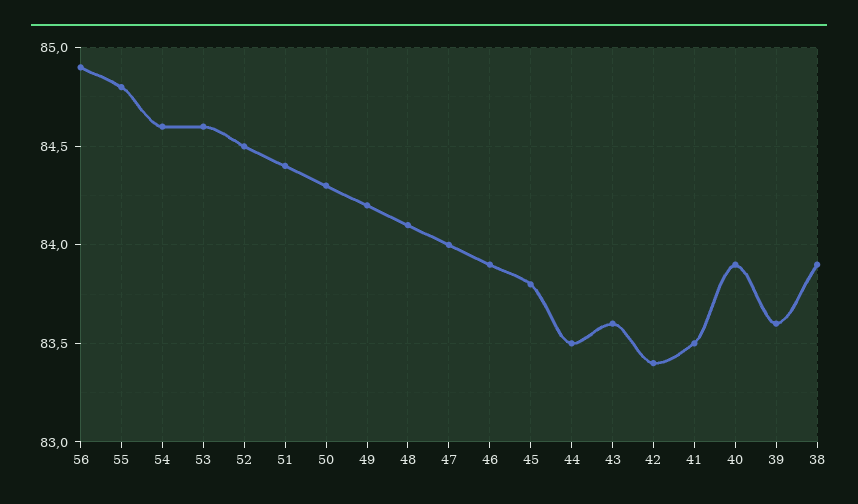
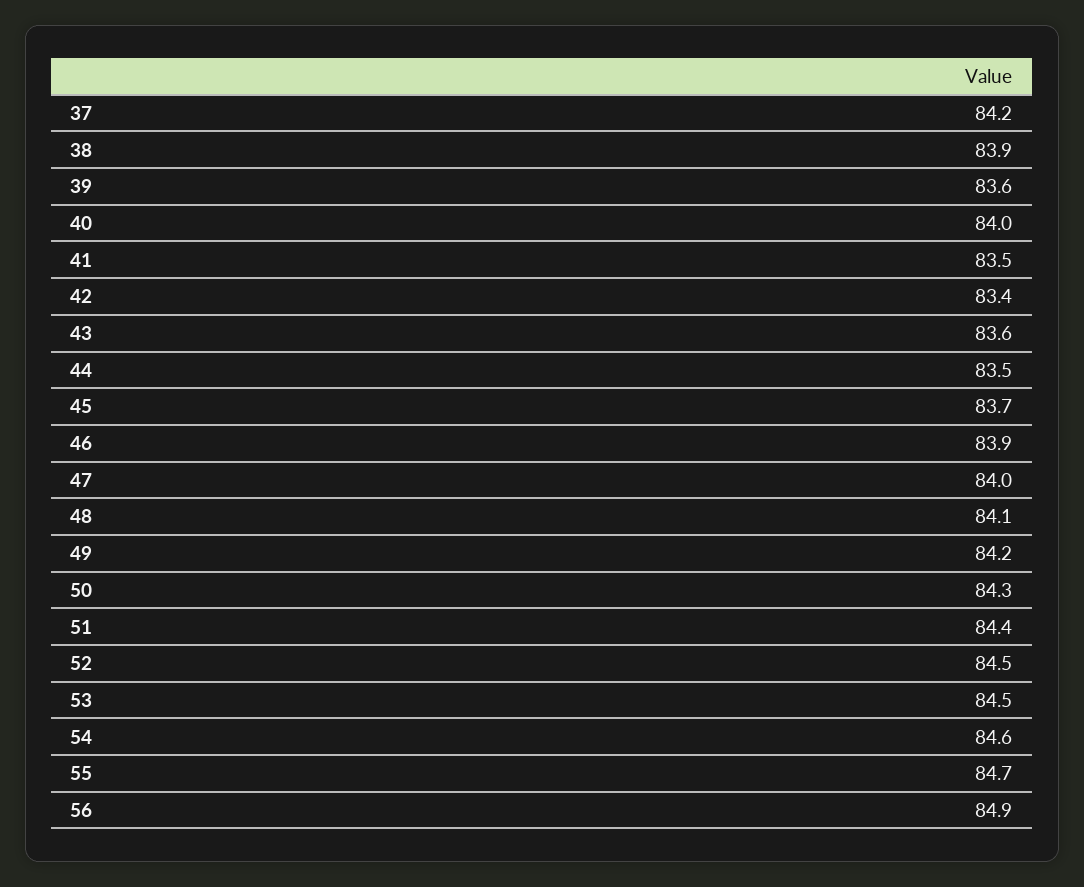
55: 84.8 -> 84.7
53: 84.6 -> 84.5
45: 83.8 -> 83.7
40: 83.9 -> 84
37: none -> 84.2

